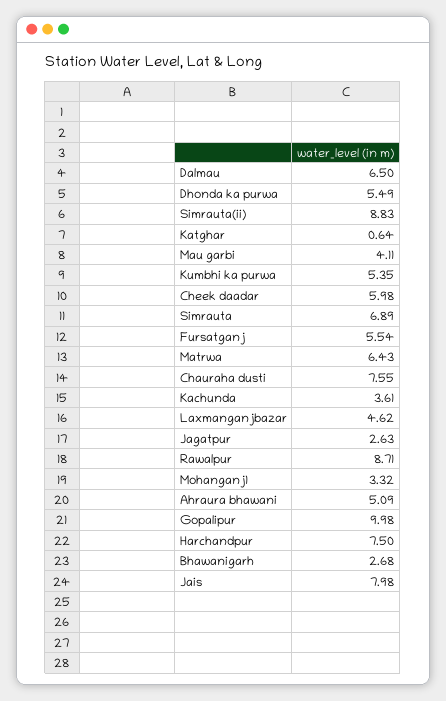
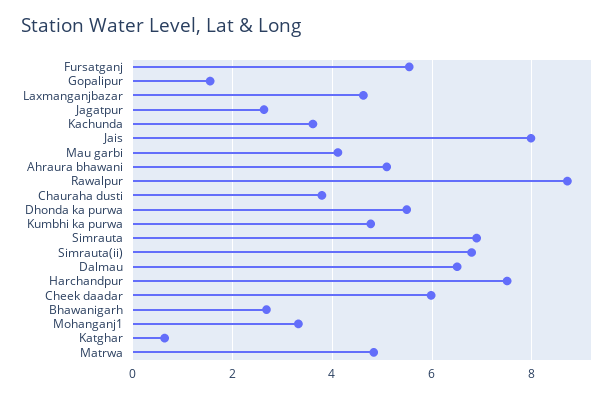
Simrauta(ii): 8.83 -> 6.8
Kumbhi ka purwa: 5.35 -> 4.8
Matrwa: 6.43 -> 4.8
Chauraha dusti: 7.55 -> 3.8
Gopalipur: 9.98 -> 1.6

